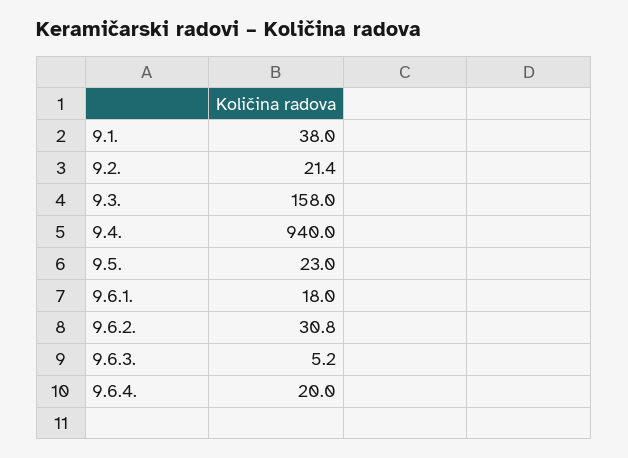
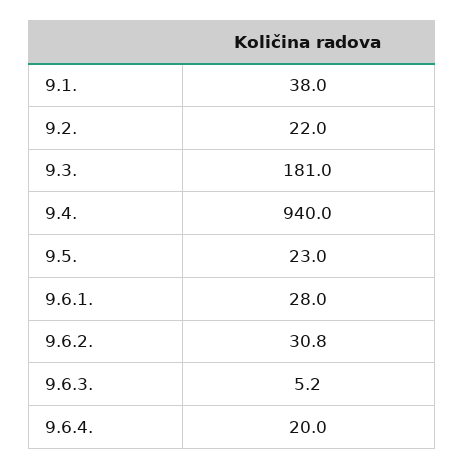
9.2.: 21.4 -> 22
9.3.: 158 -> 181
9.6.1.: 18 -> 28

